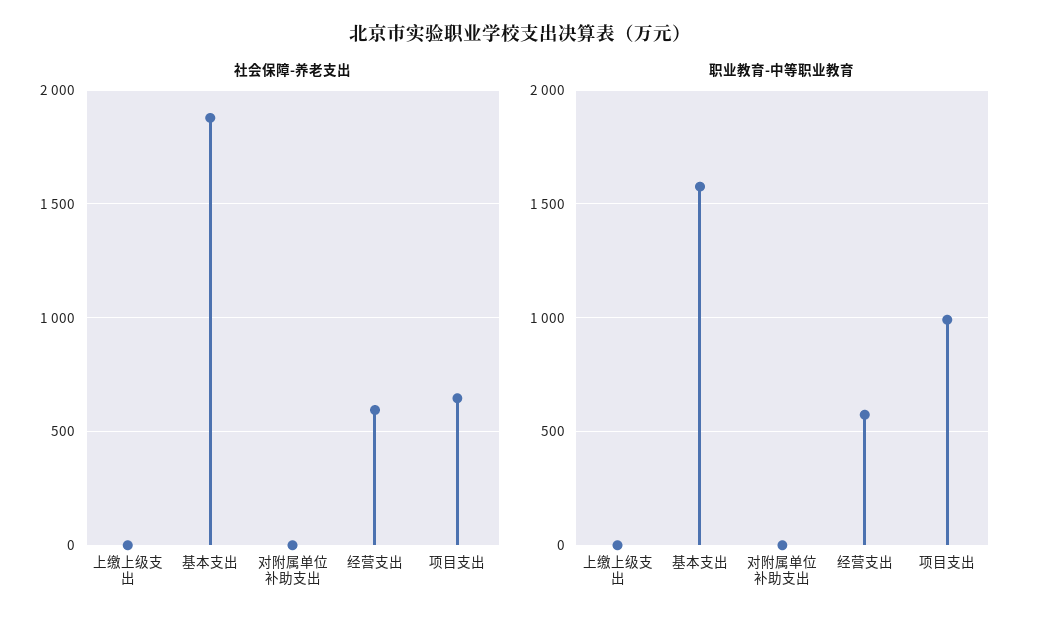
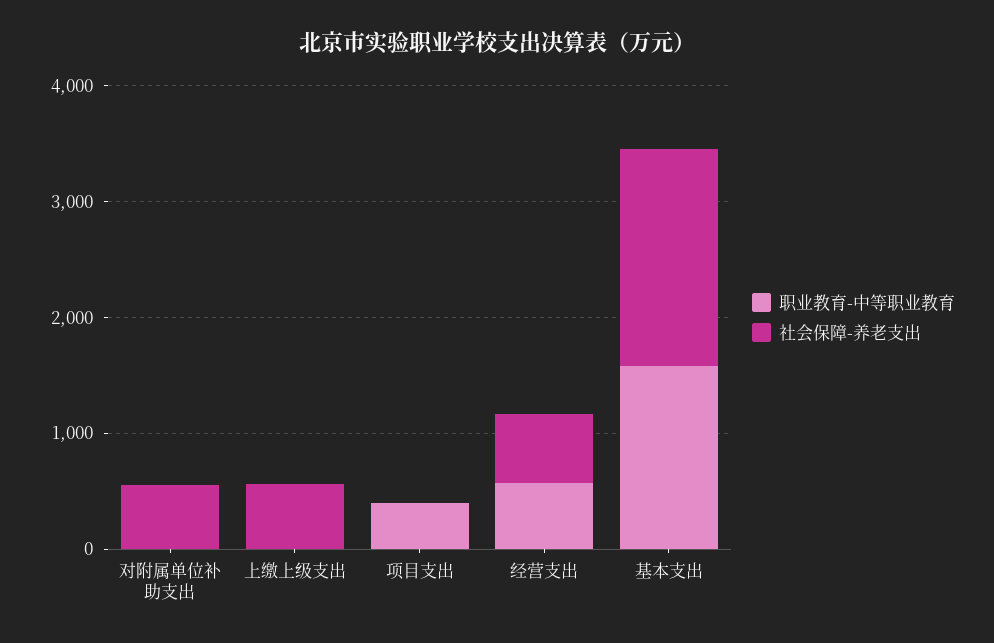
社会保障-养老支出, 上缴上级支出: 0 -> 600
社会保障-养老支出, 对附属单位补助支出: 0 -> 600
社会保障-养老支出, 项目支出: 650 -> 0
职业教育-中等职业教育, 项目支出: 1000 -> 400

